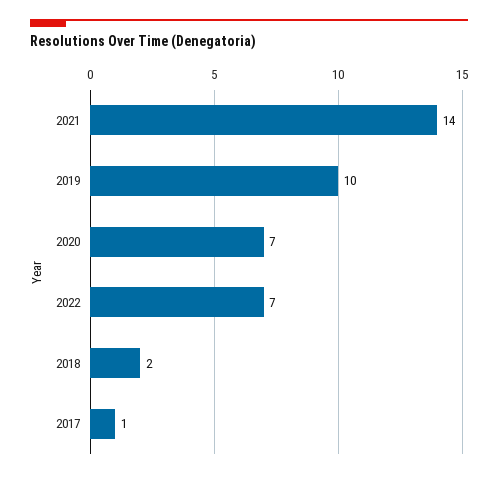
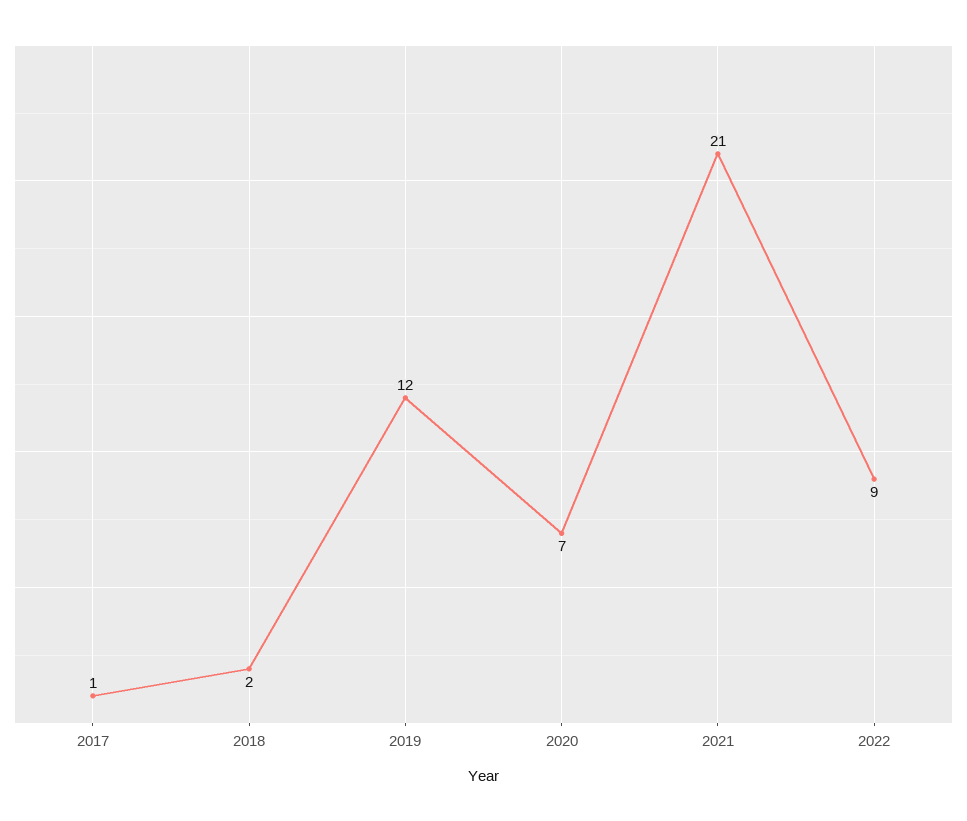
2021: 14 -> 21
2019: 10 -> 12
2022: 7 -> 9

